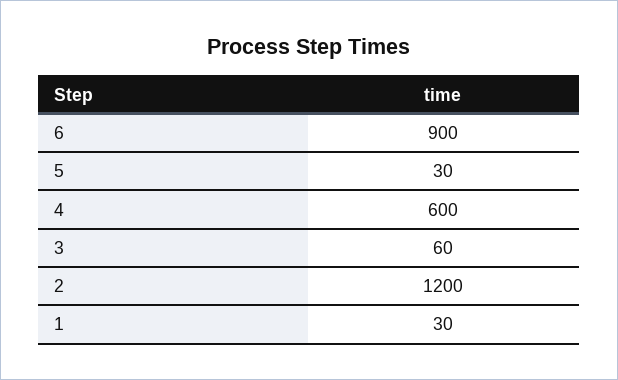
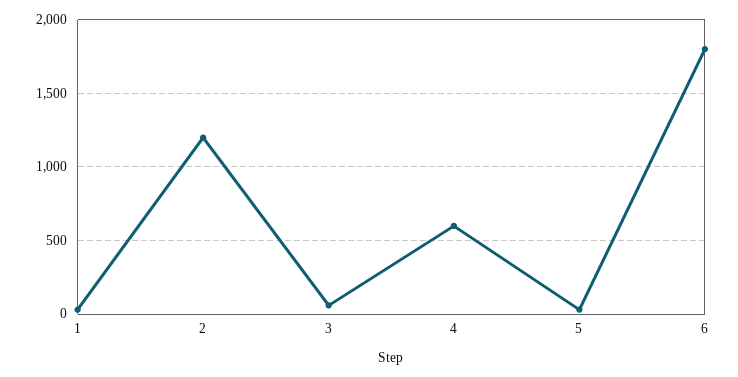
6: 900 -> 1800

